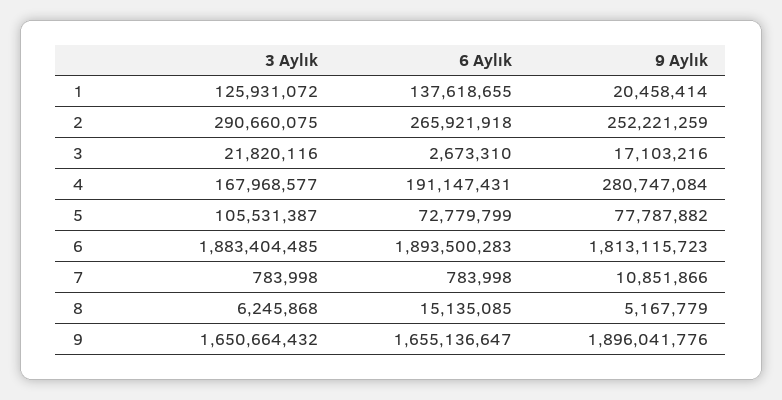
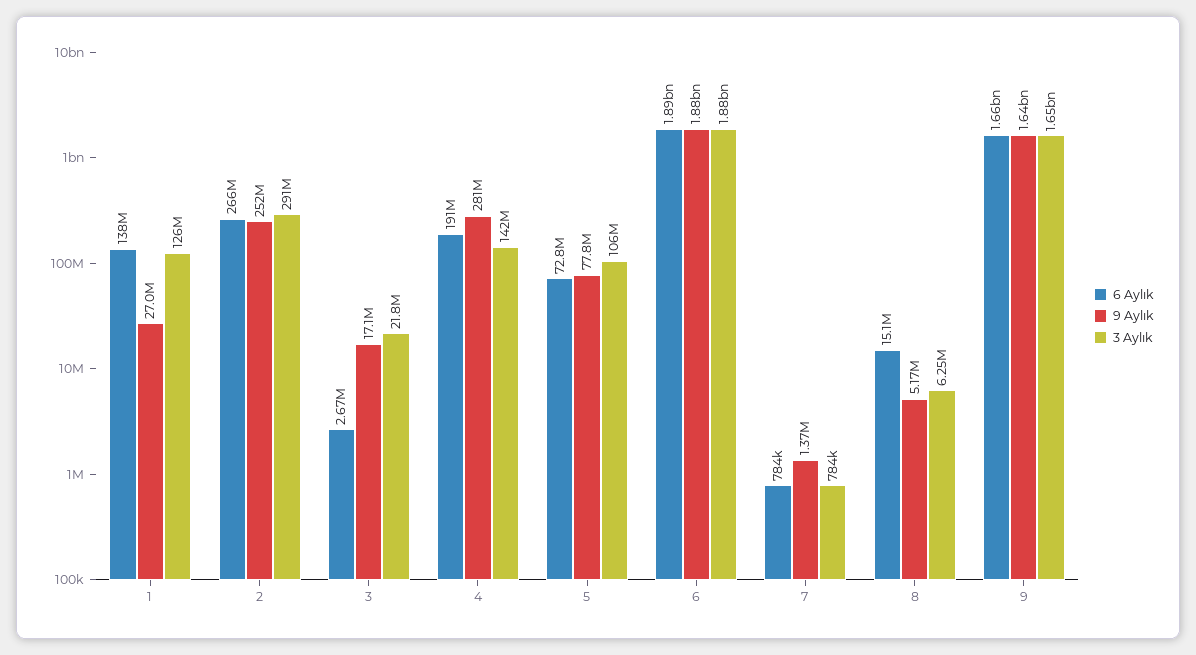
9 Aylık, 1: 20458414 -> 27000000
3 Aylık, 4: 167968577 -> 142000000
9 Aylık, 6: 1813115723 -> 1880000000
9 Aylık, 7: 10851866 -> 1370000
9 Aylık, 9: 1896041776 -> 1640000000

